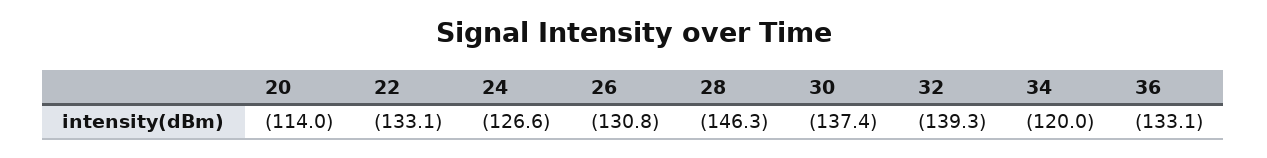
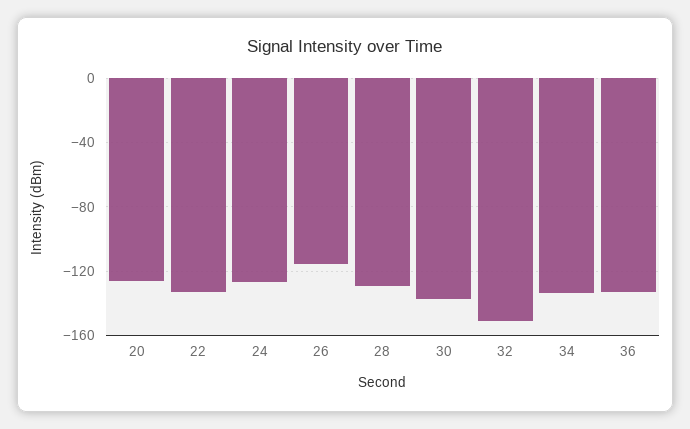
20: -114 -> -125
26: -130.8 -> -115
28: -146.3 -> -130
32: -139.3 -> -150
34: -120 -> -135

